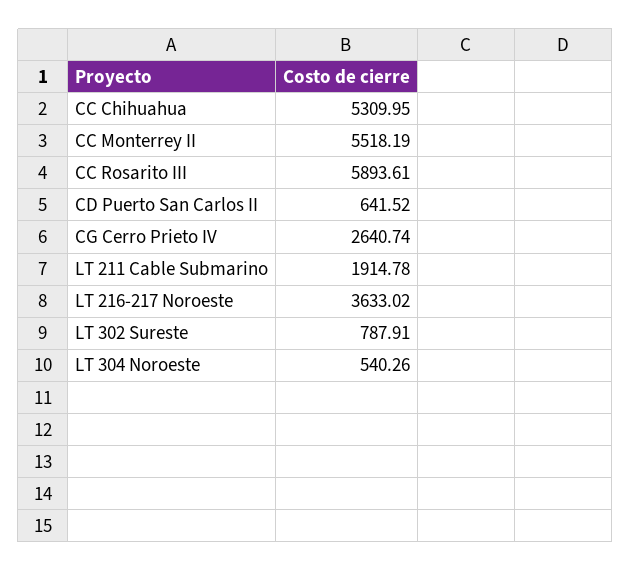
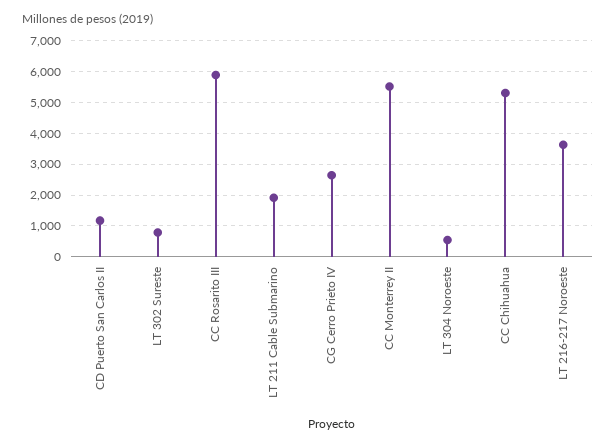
CD Puerto San Carlos II: 641.52 -> 1200

